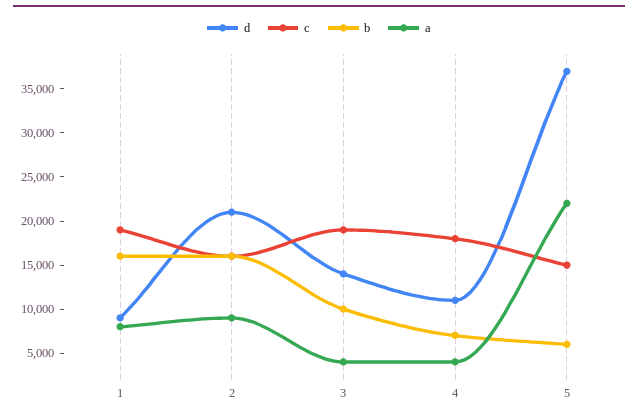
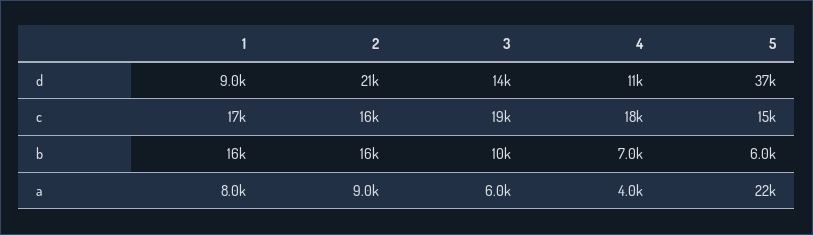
c, 1: 19000 -> 17000
a, 3: 4000 -> 6000

